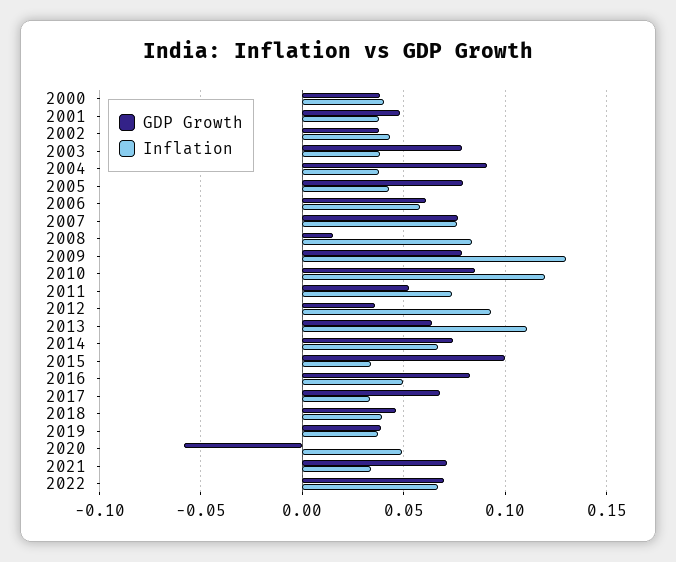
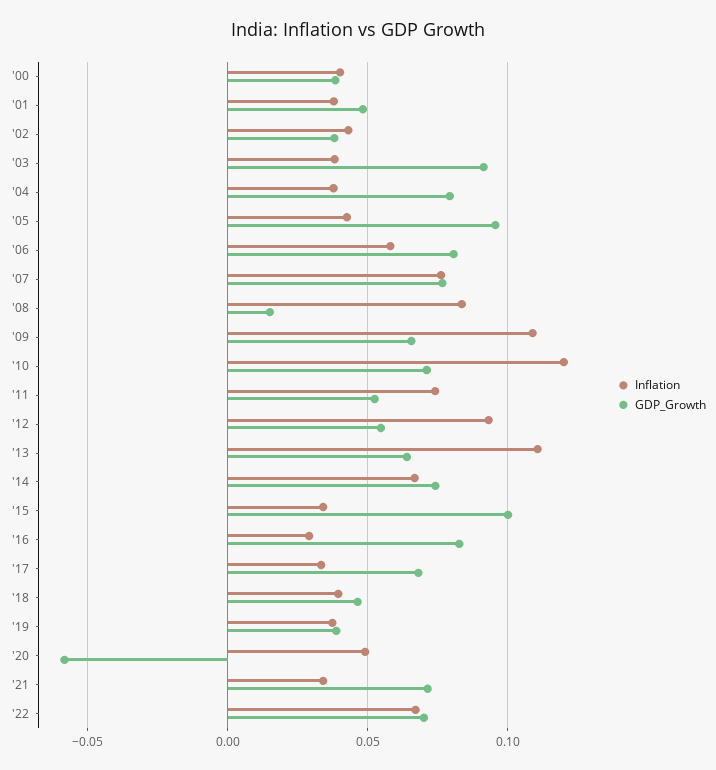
GDP Growth, 2003: 0.08 -> 0.09
GDP Growth, 2004: 0.09 -> 0.08
GDP Growth, 2005: 0.08 -> 0.095
GDP Growth, 2006: 0.06 -> 0.08
GDP Growth, 2009: 0.08 -> 0.065
Inflation, 2009: 0.13 -> 0.11
GDP Growth, 2010: 0.085 -> 0.07
GDP Growth, 2012: 0.035 -> 0.055
Inflation, 2016: 0.05 -> 0.03

